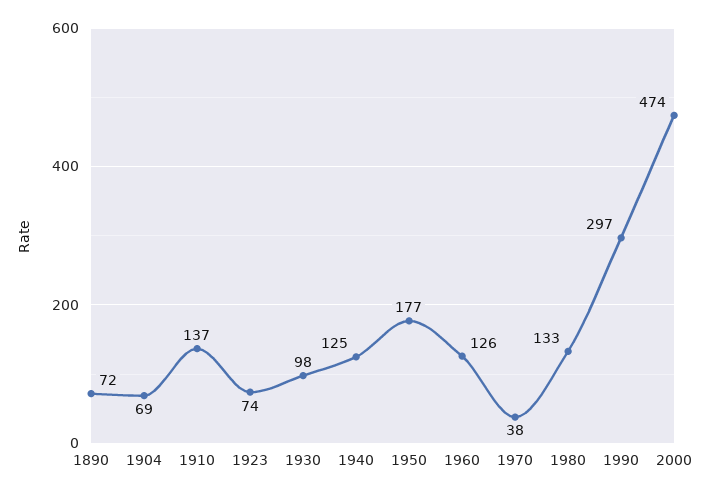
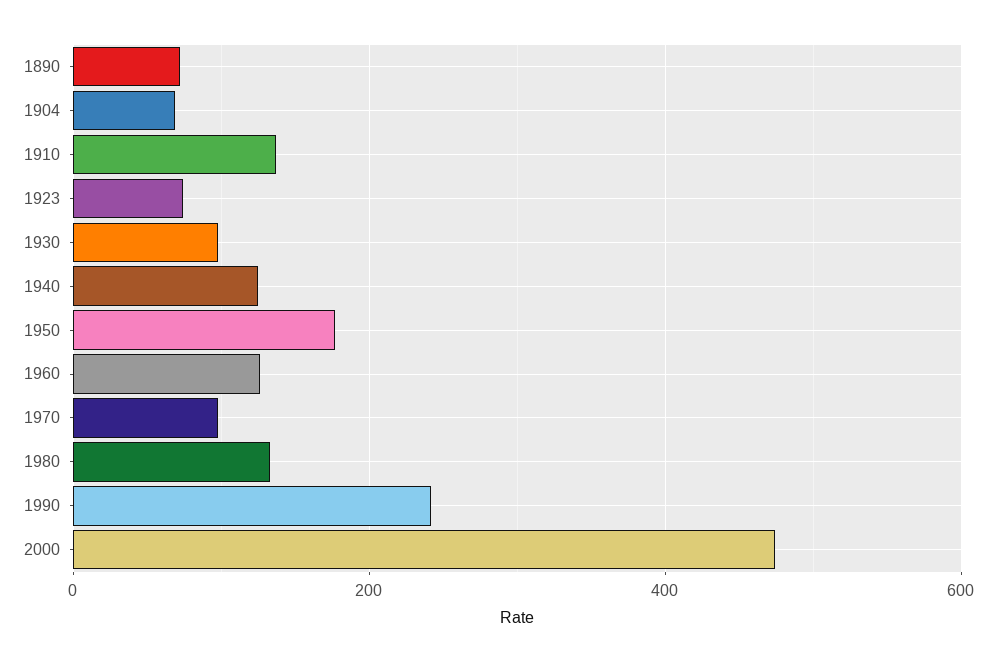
1970: 38 -> 100
1990: 297 -> 240

